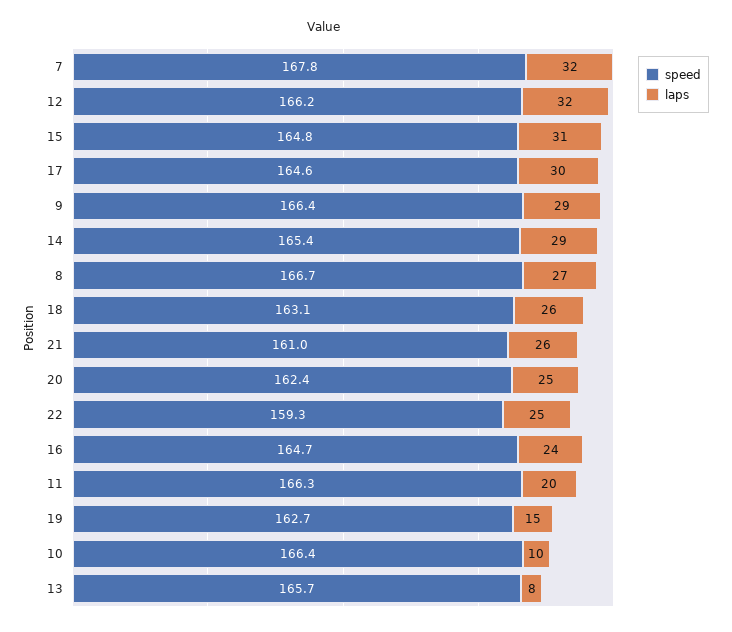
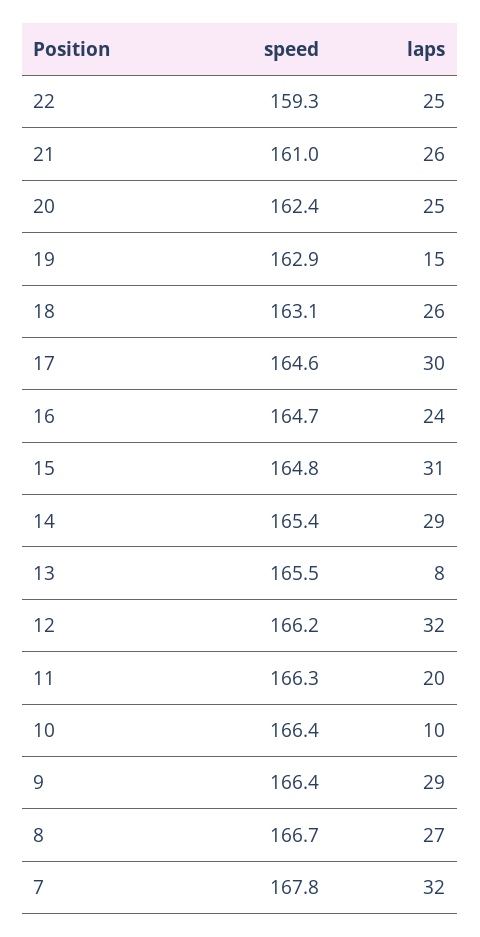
speed, 19: 162.7 -> 162.9
speed, 13: 165.7 -> 165.5

